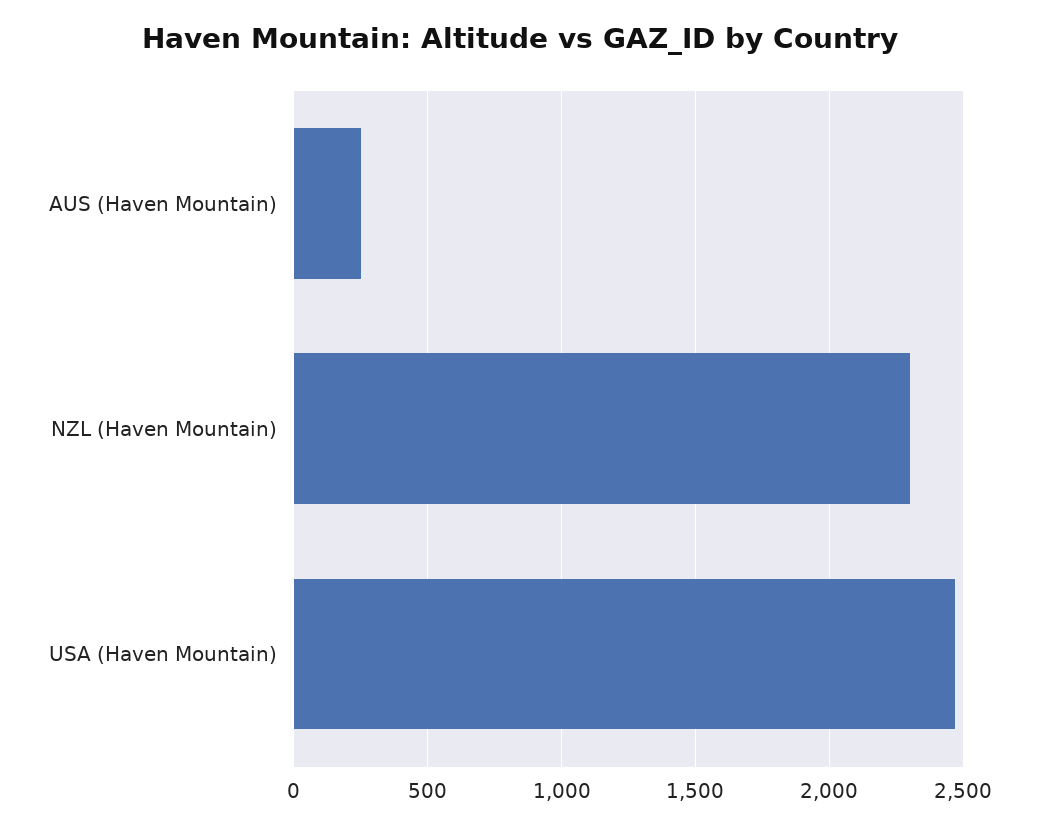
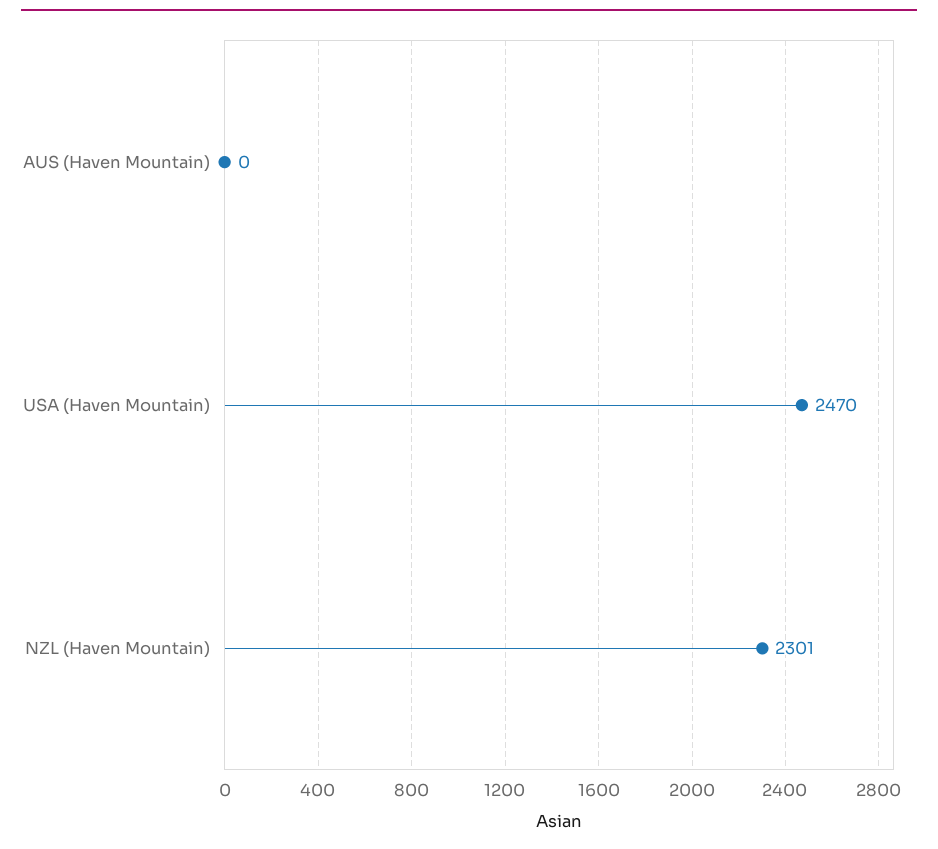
AUS (Haven Mountain): 250 -> 0

